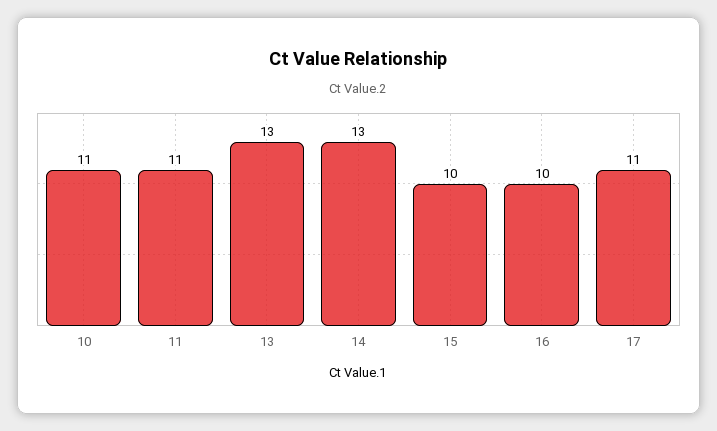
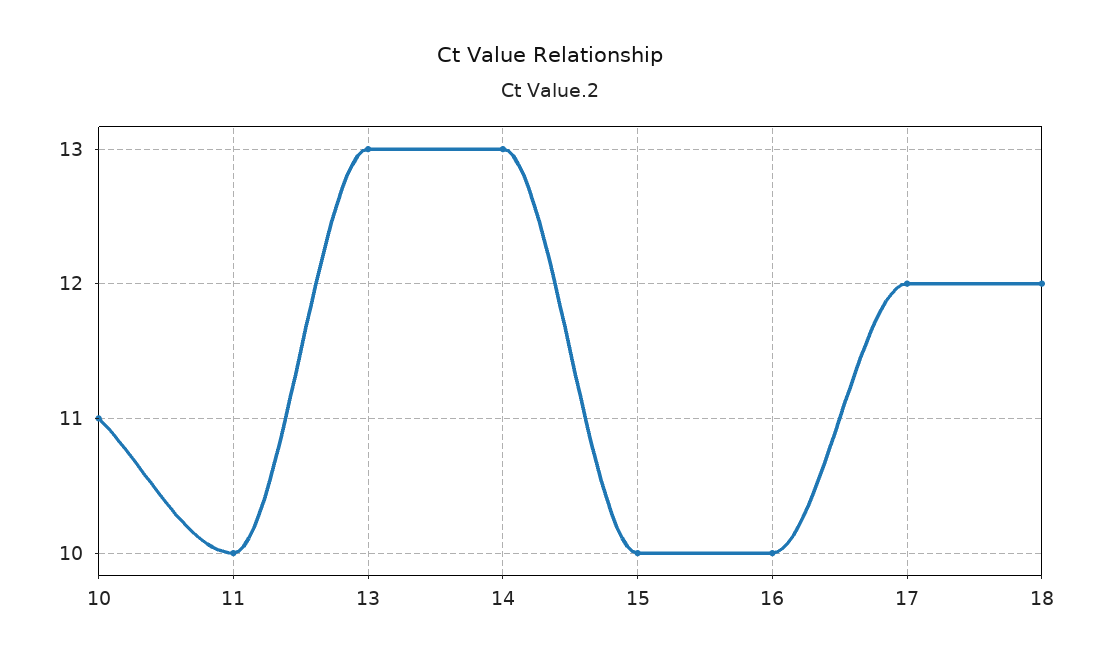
11: 11 -> 10
17: 11 -> 12
18: none -> 12

